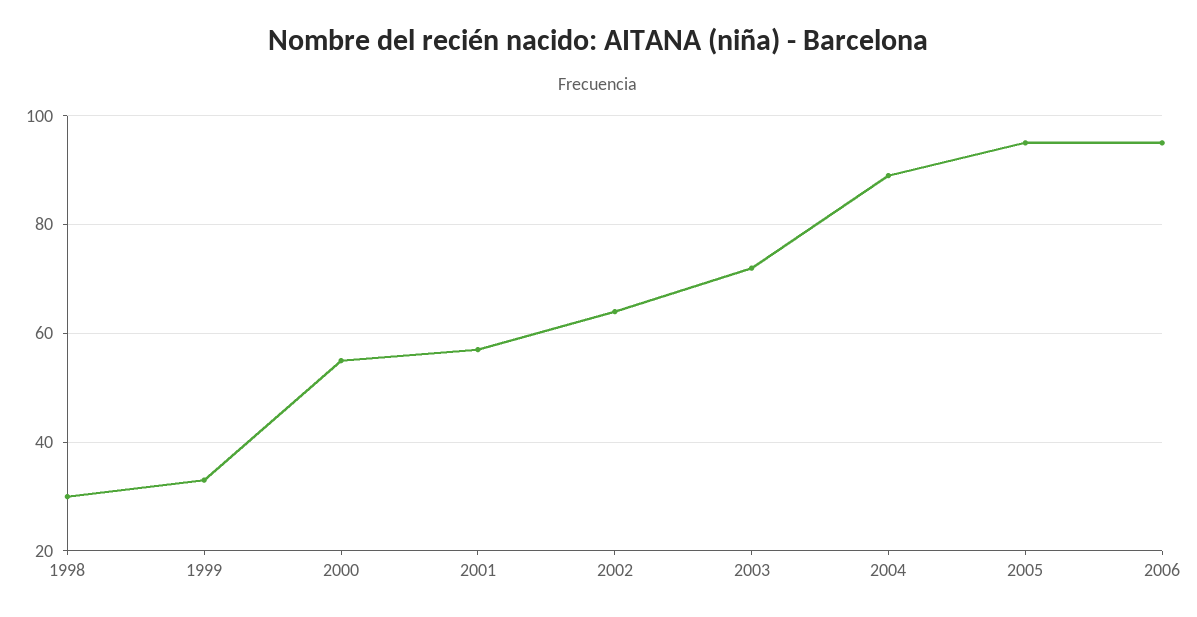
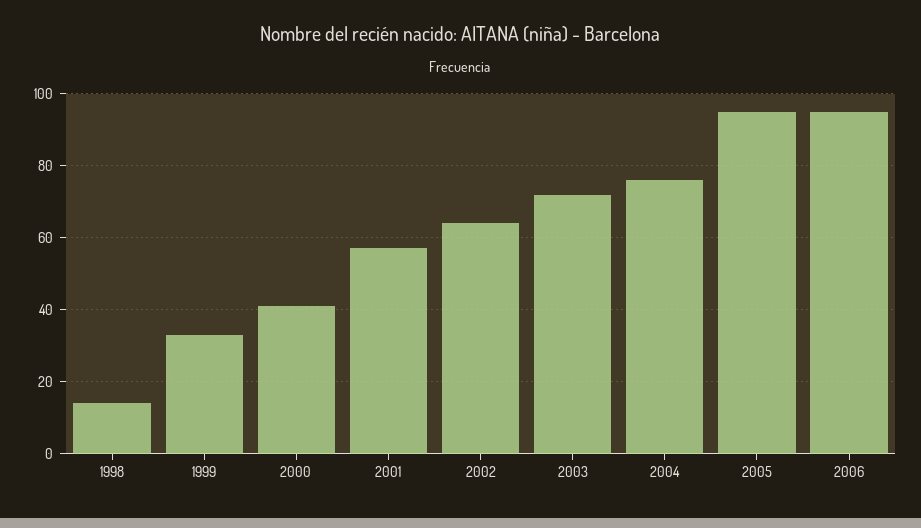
1998: 30 -> 15
2000: 55 -> 40
2004: 90 -> 75

